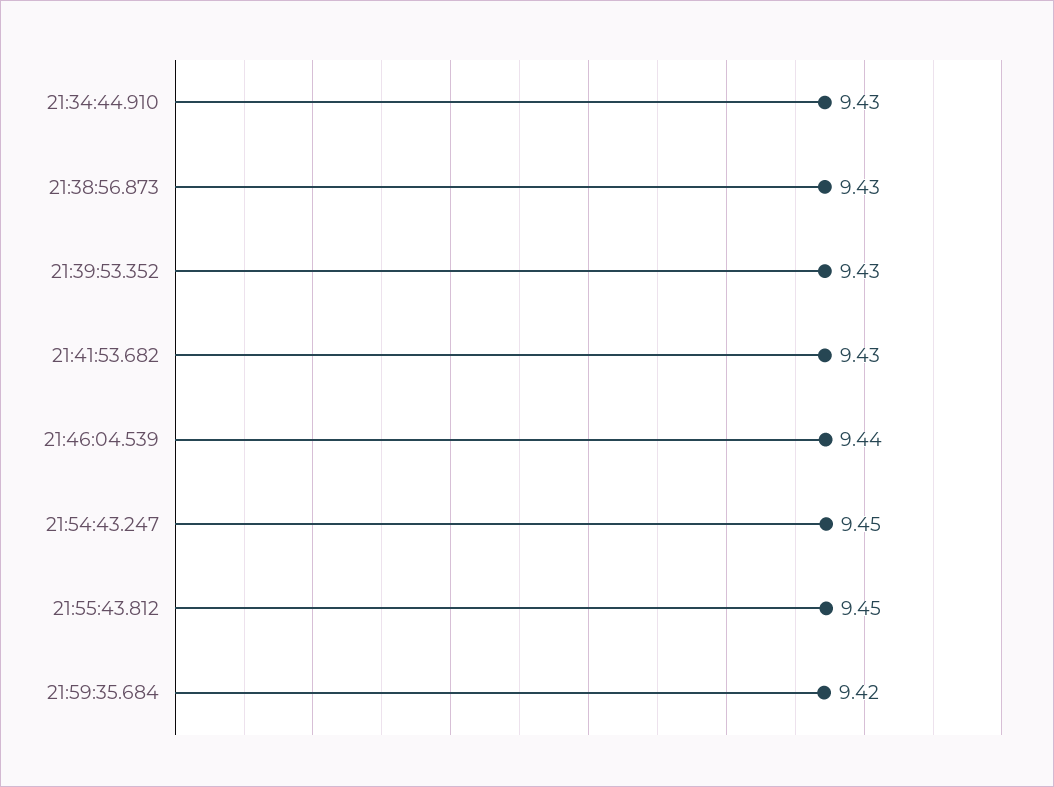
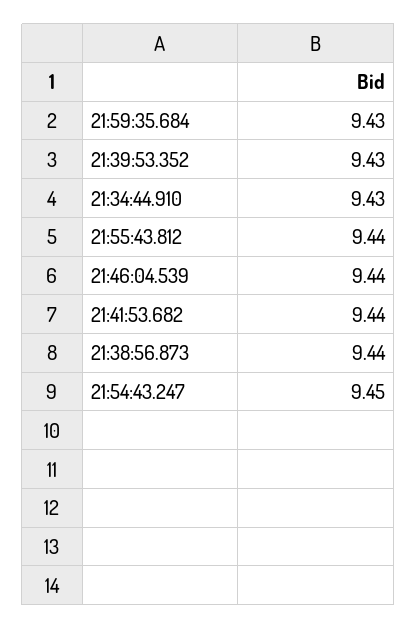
21:38:56.873: 9.43 -> 9.44
21:41:53.682: 9.43 -> 9.44
21:55:43.812: 9.45 -> 9.44
21:59:35.684: 9.42 -> 9.43

